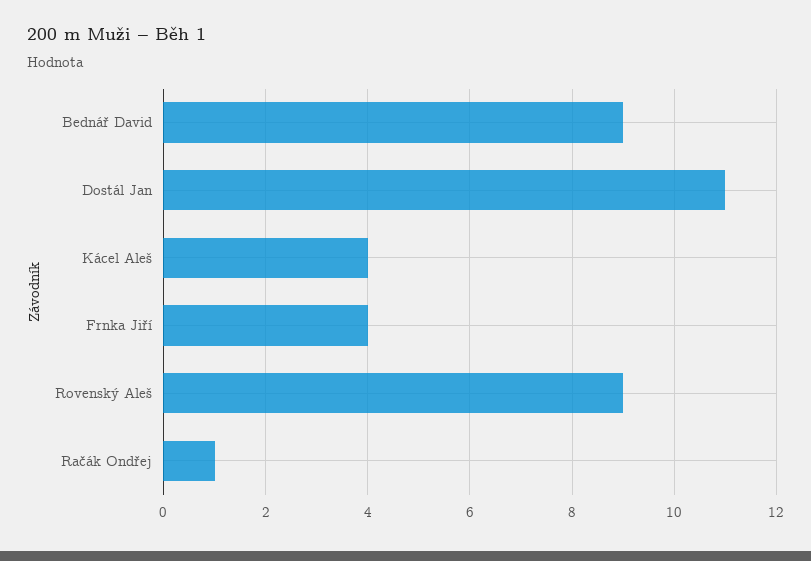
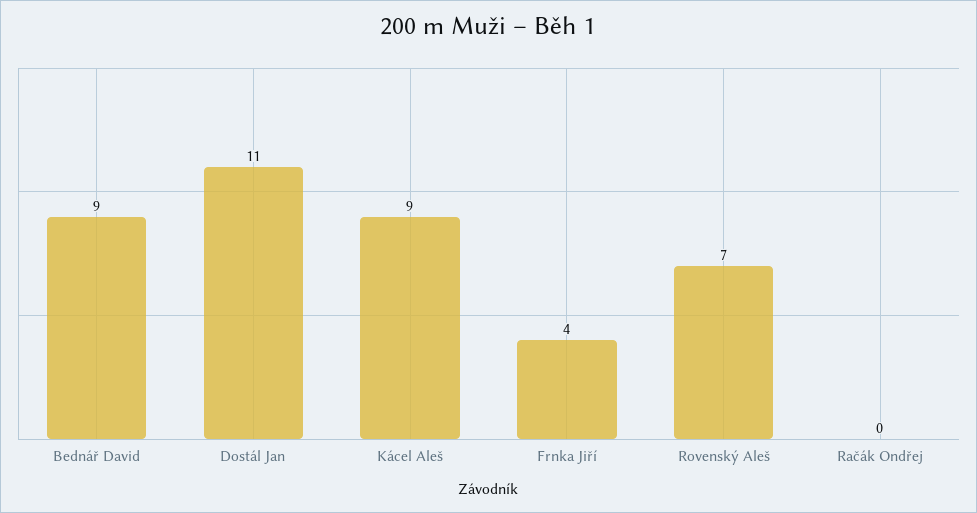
Kácel Aleš: 4 -> 9
Rovenský Aleš: 9 -> 7
Račák Ondřej: 1 -> 0

